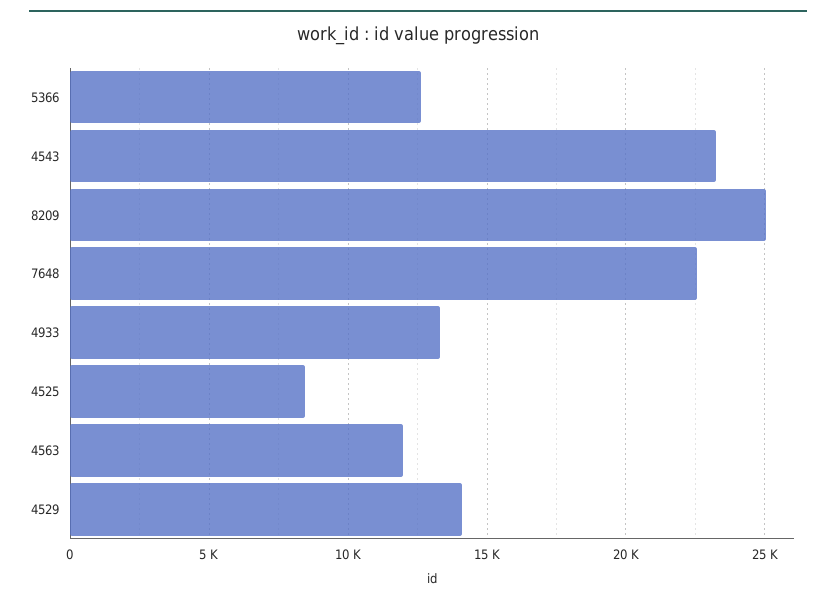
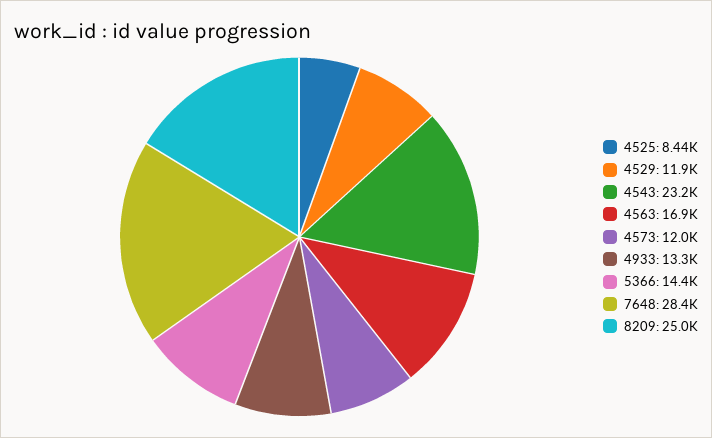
5366: 12500 -> 14400
7648: 22500 -> 28400
4563: 12000 -> 16900
4529: 14000 -> 11900
4573: none -> 12000

